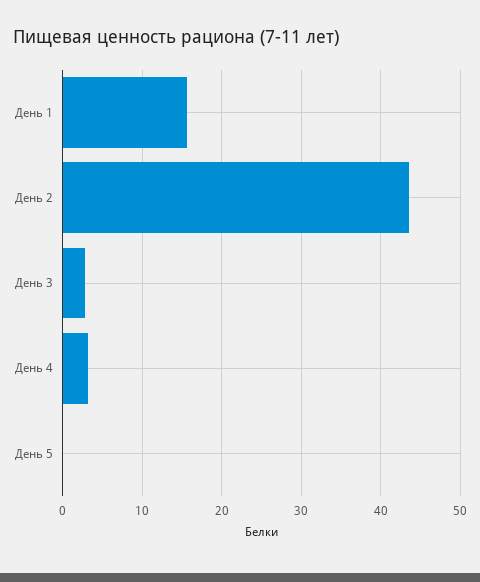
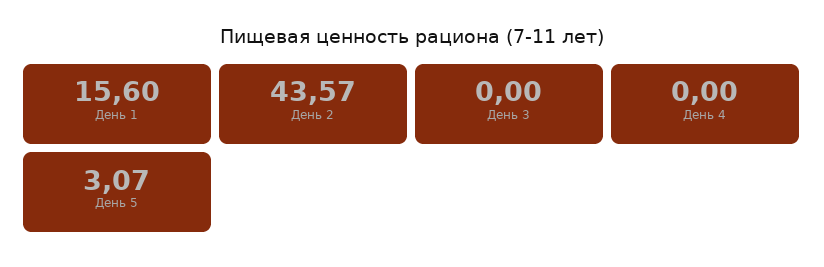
День 3: 3 -> 0
День 4: 3 -> 0
День 5: 0 -> 3.07

